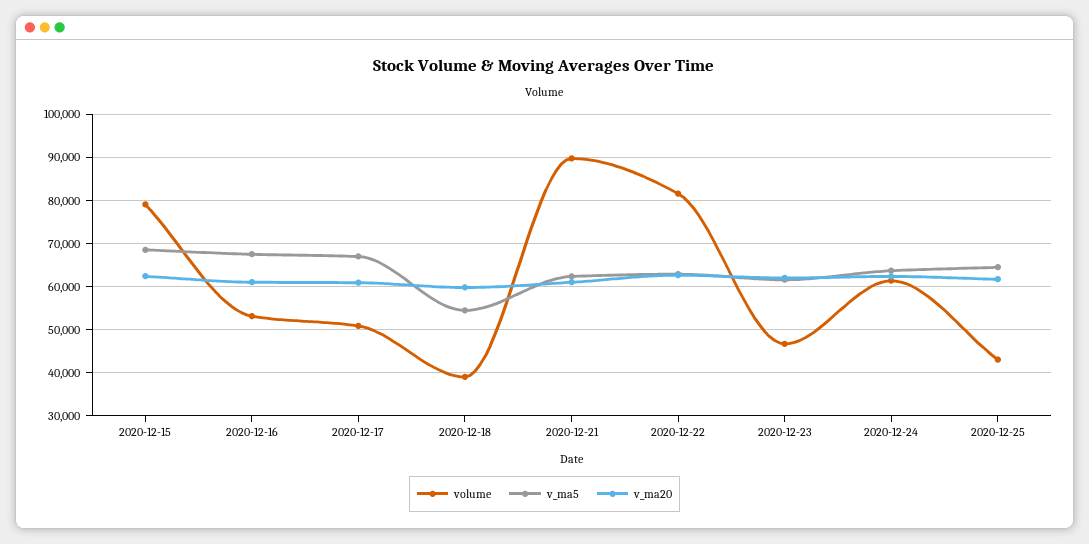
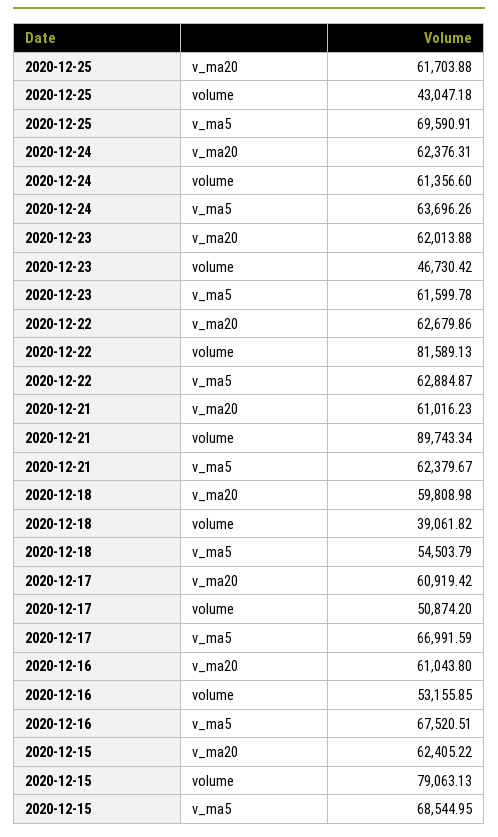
v_ma5, 2020-12-25: 64000 -> 69590.91

